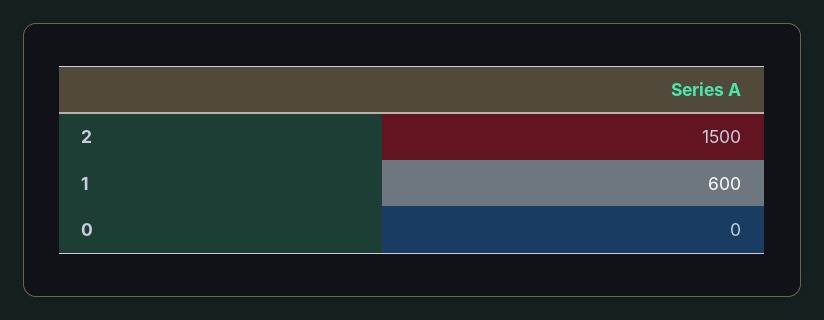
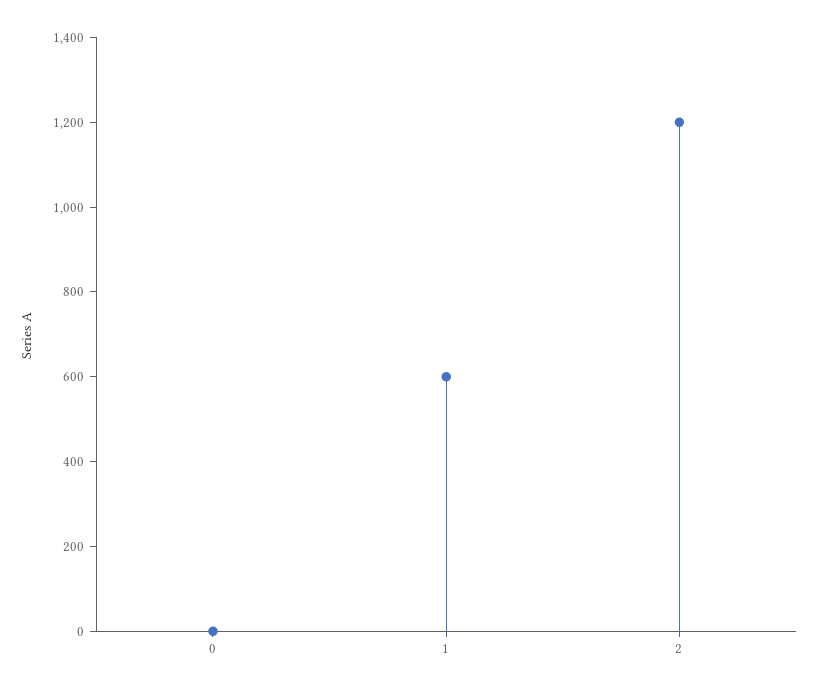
2: 1500 -> 1200

